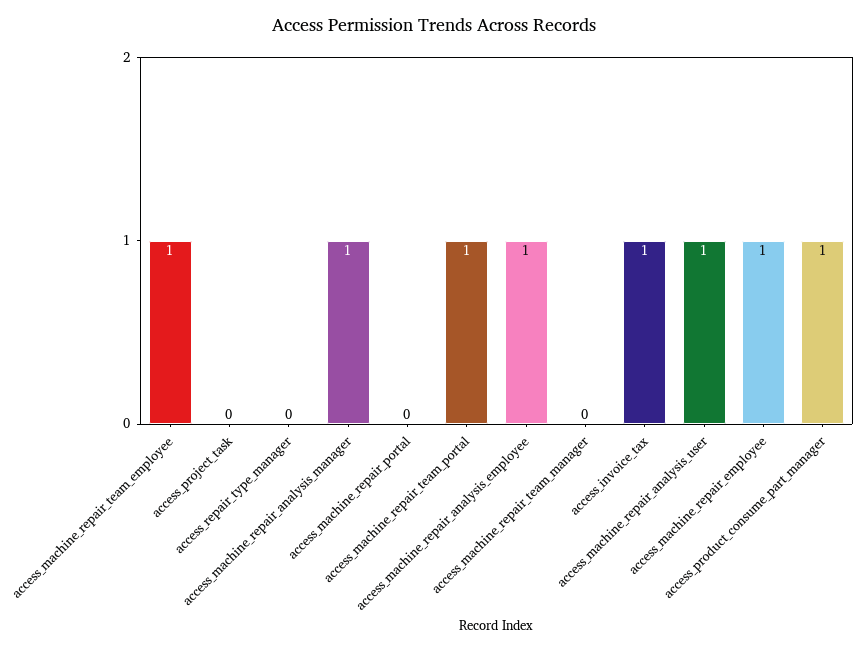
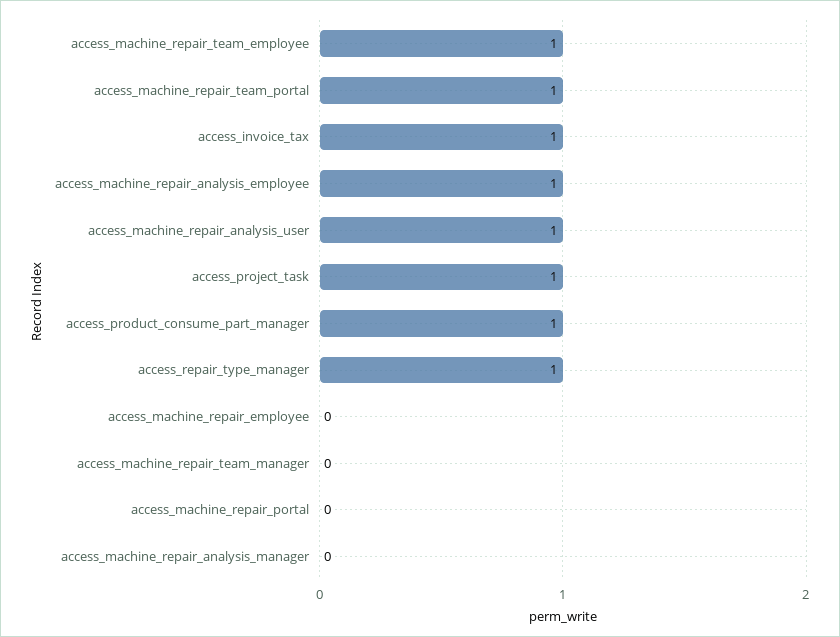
access_project_task: 0 -> 1
access_repair_type_manager: 0 -> 1
access_machine_repair_analysis_manager: 1 -> 0
access_machine_repair_employee: 1 -> 0

